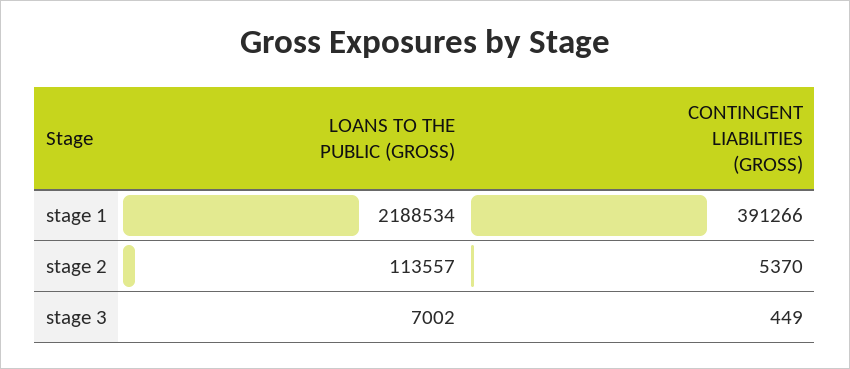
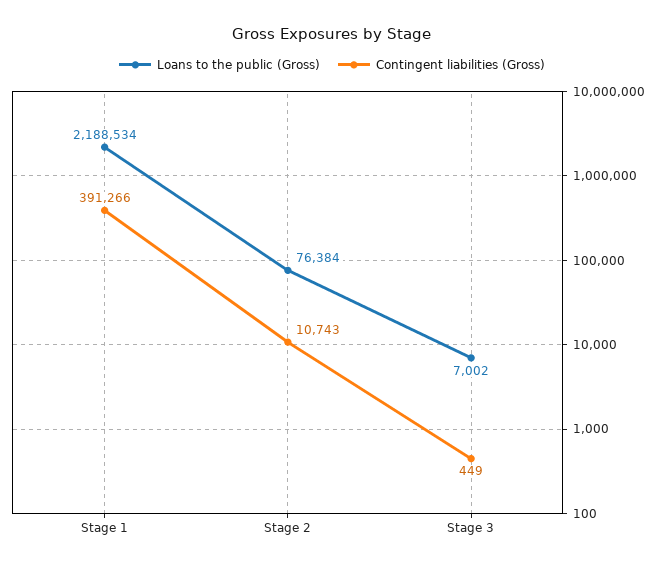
LOANS TO THE PUBLIC (GROSS), stage 2: 113557 -> 76384
CONTINGENT LIABILITIES (GROSS), stage 2: 5370 -> 10743

